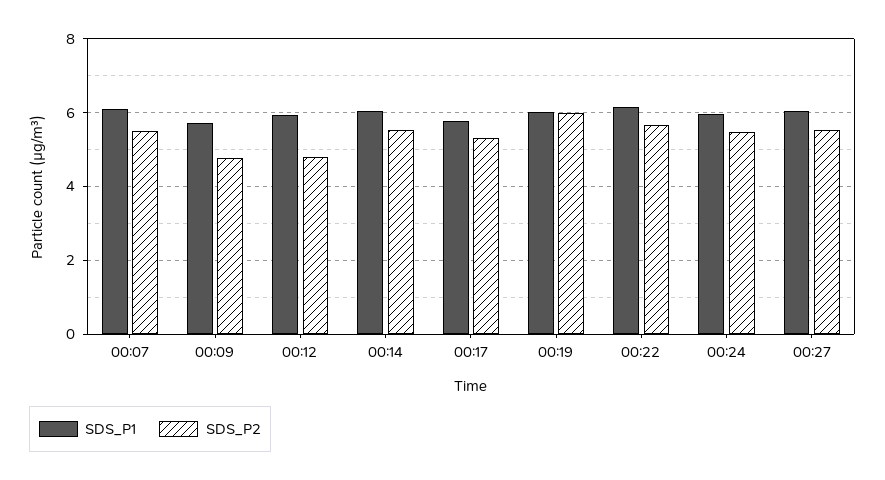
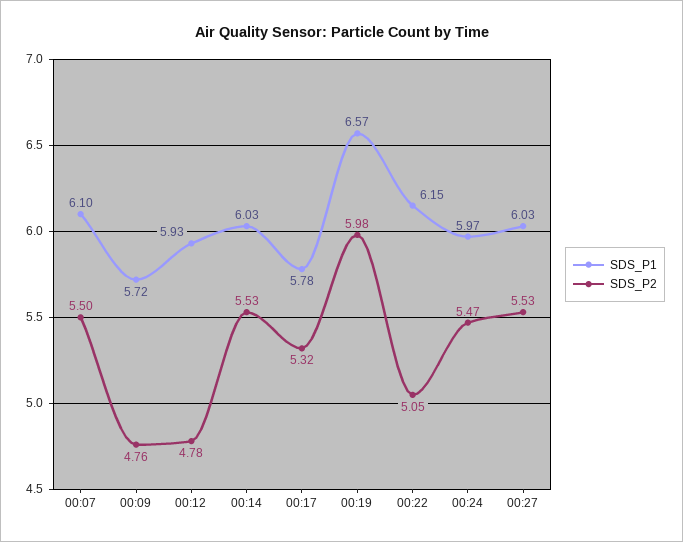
SDS_P1, 00:19: 6 -> 6.57
SDS_P2, 00:22: 5.6 -> 5.05

